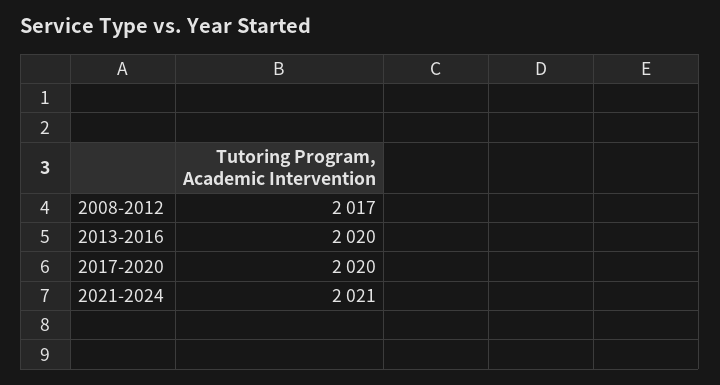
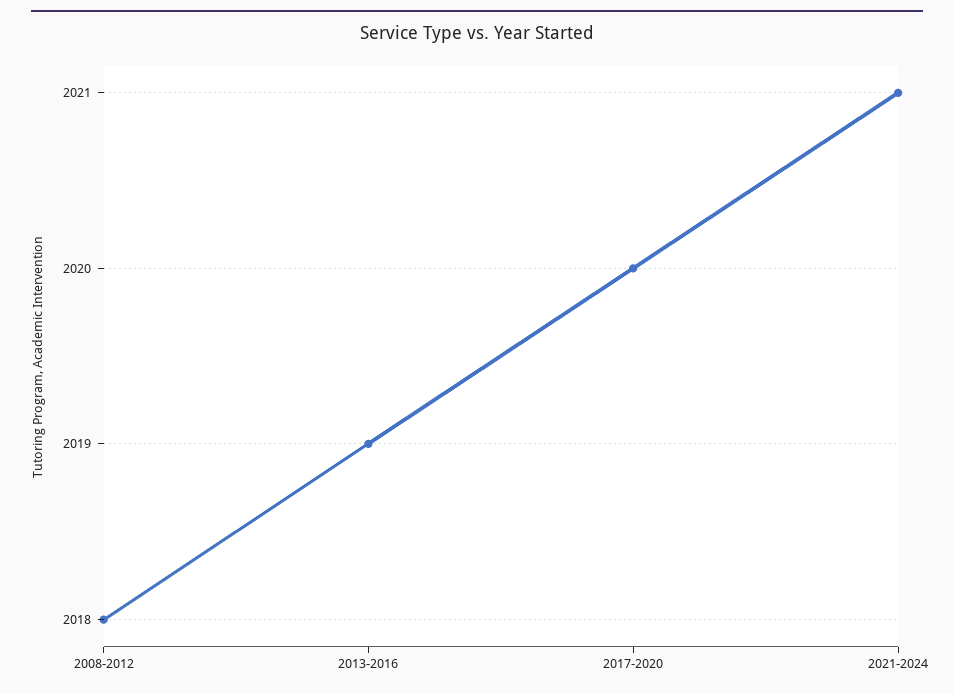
2008-2012: 2017 -> 2018
2013-2016: 2020 -> 2019

